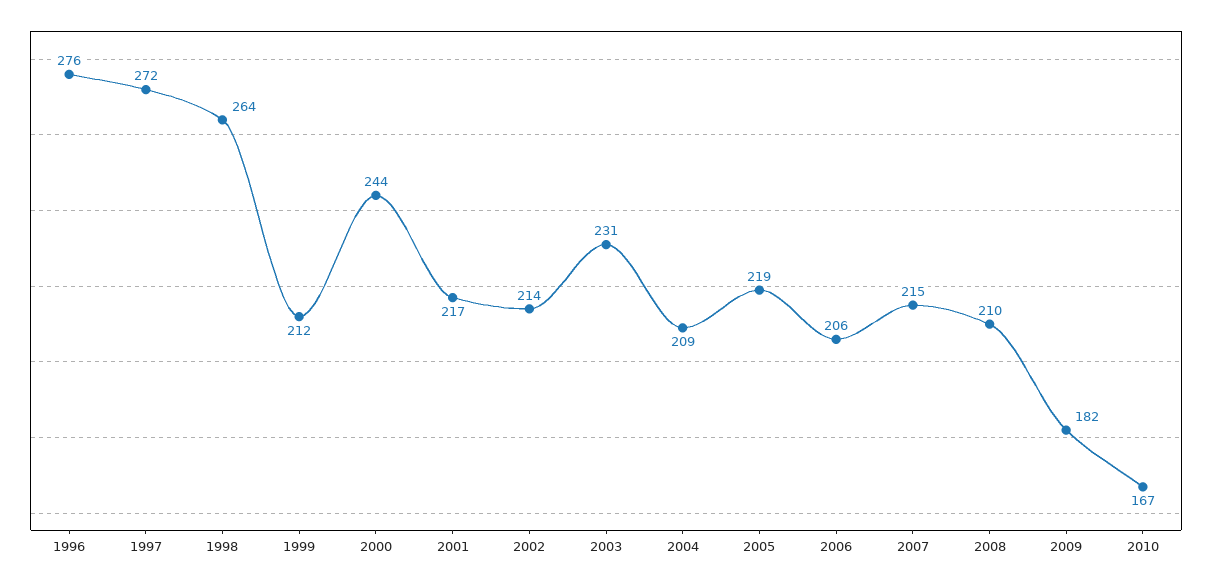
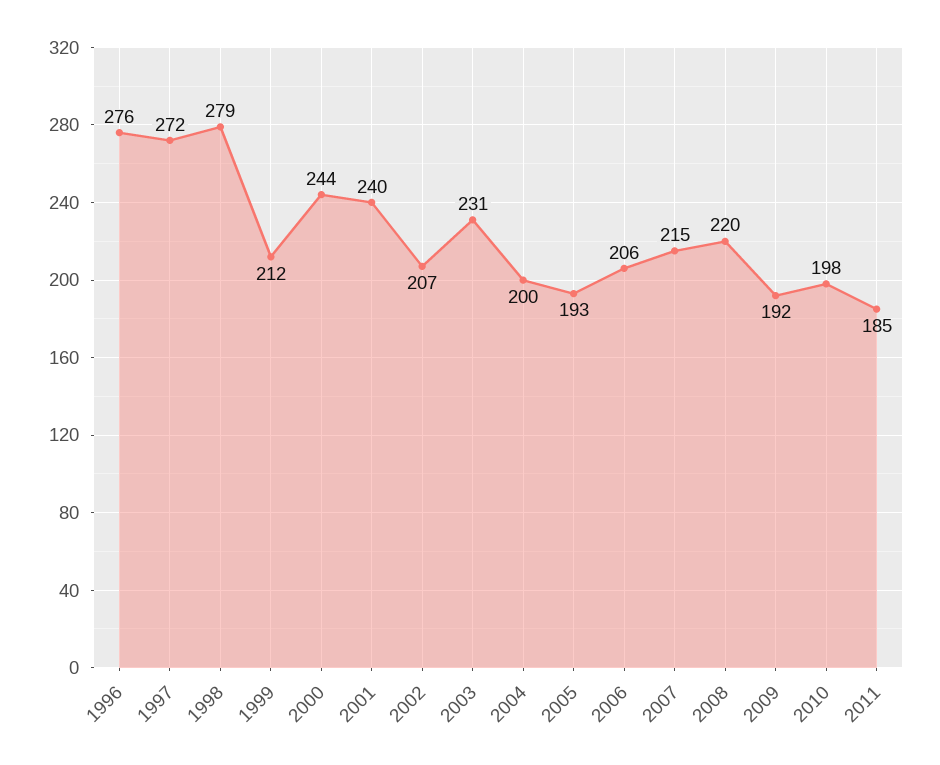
1998: 264 -> 279
2001: 217 -> 240
2002: 214 -> 207
2004: 209 -> 200
2005: 219 -> 193
2008: 210 -> 220
2009: 182 -> 192
2010: 167 -> 198
2011: none -> 185

